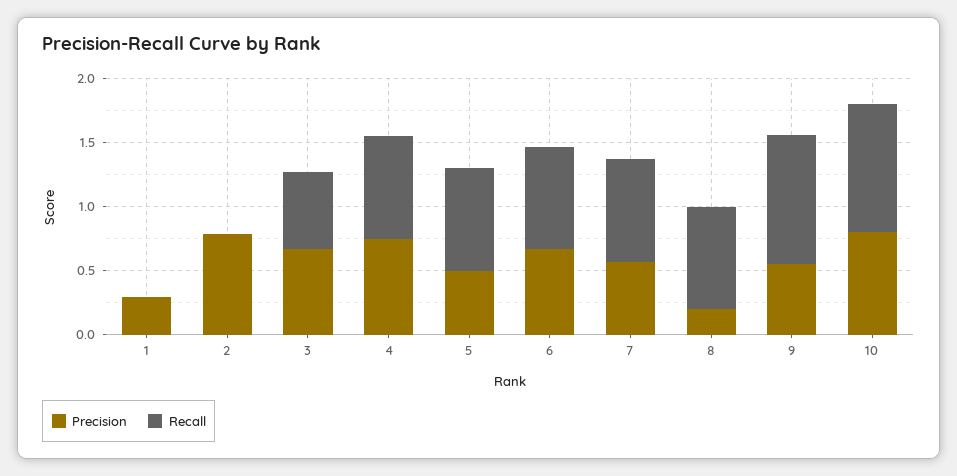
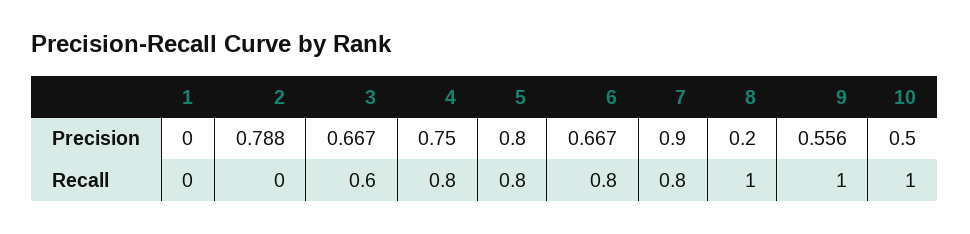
Precision, 1: 0.3 -> 0
Precision, 5: 0.5 -> 0.8
Precision, 7: 0.6 -> 0.9
Recall, 8: 0.8 -> 1
Precision, 10: 0.8 -> 0.5

